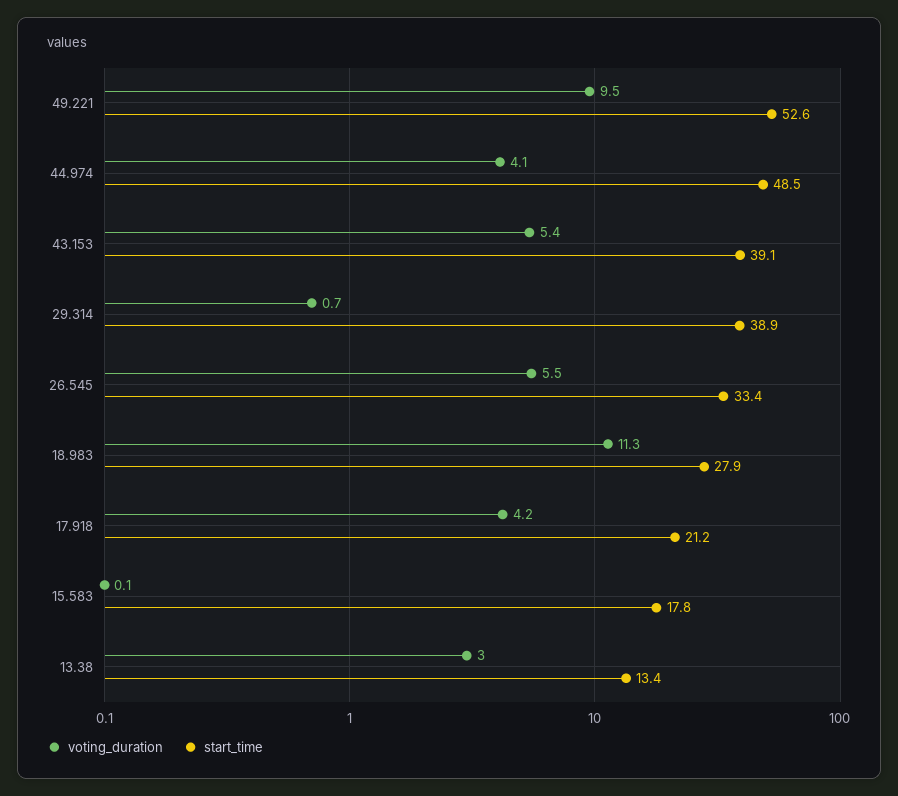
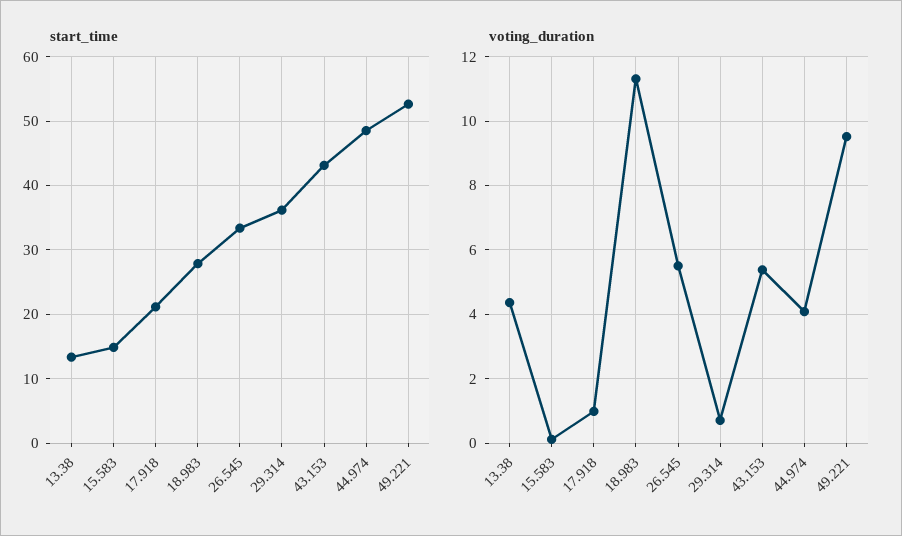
start_time, 43.153: 39.1 -> 43
start_time, 29.314: 38.9 -> 36
voting_duration, 17.918: 4.2 -> 1
start_time, 15.583: 17.8 -> 15
voting_duration, 13.38: 3 -> 4.4

